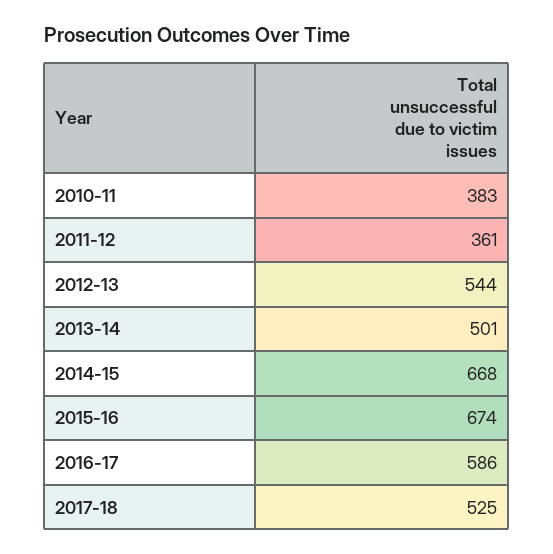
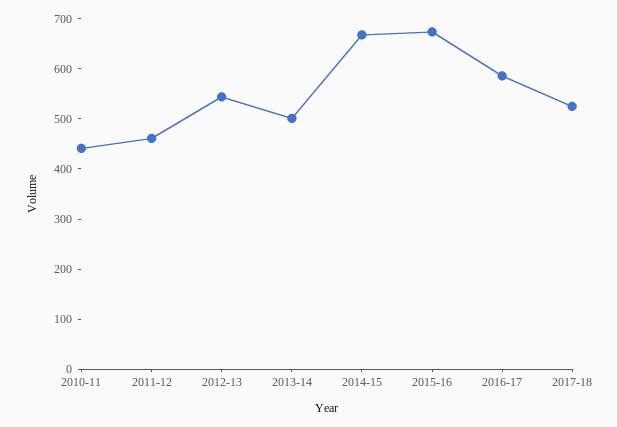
2010-11: 383 -> 440
2011-12: 361 -> 460

